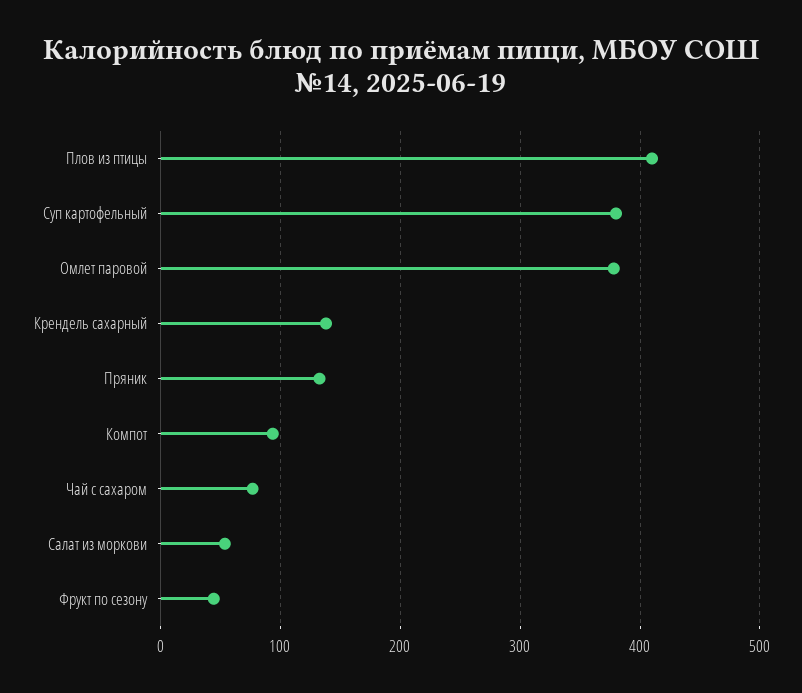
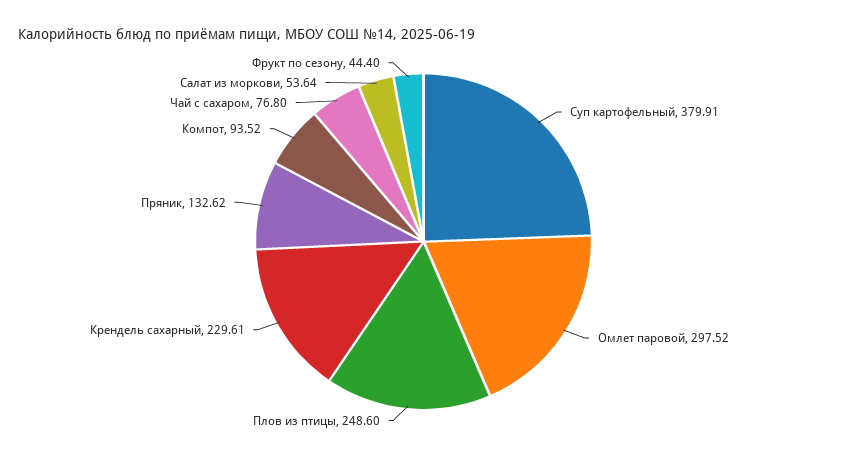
Плов из птицы: 410 -> 248.6
Омлет паровой: 380 -> 297.52
Крендель сахарный: 140 -> 229.61

